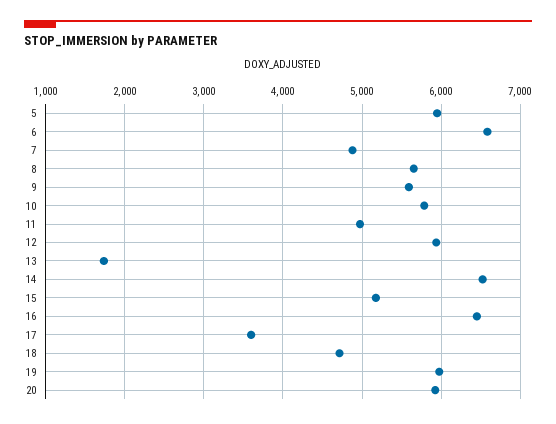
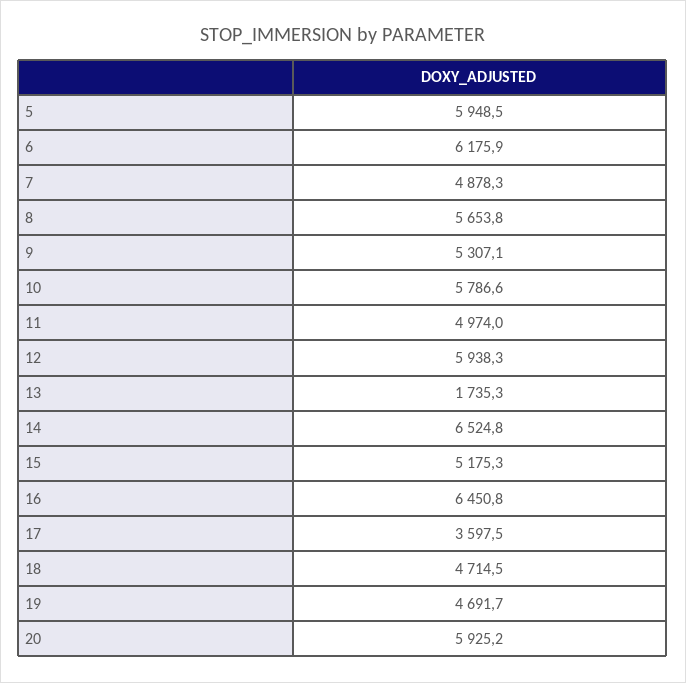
6: 6600 -> 6175.9
9: 5600 -> 5307.1
19: 6000 -> 4691.7

